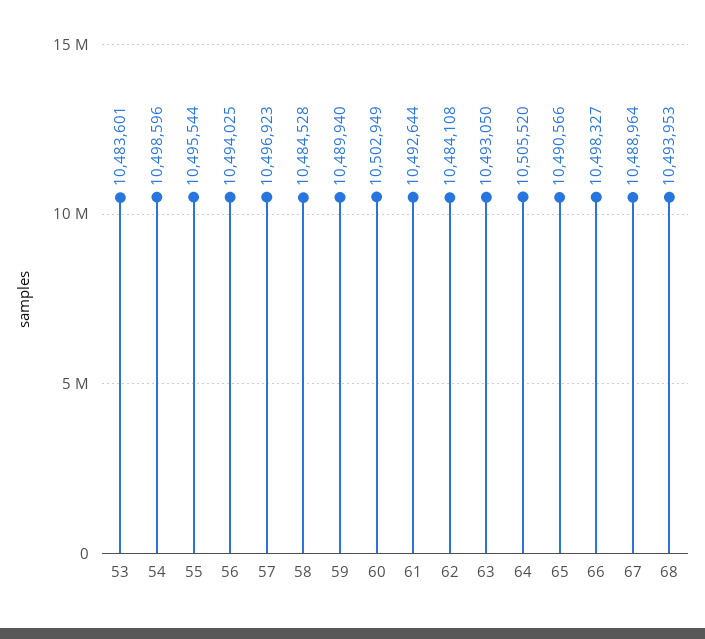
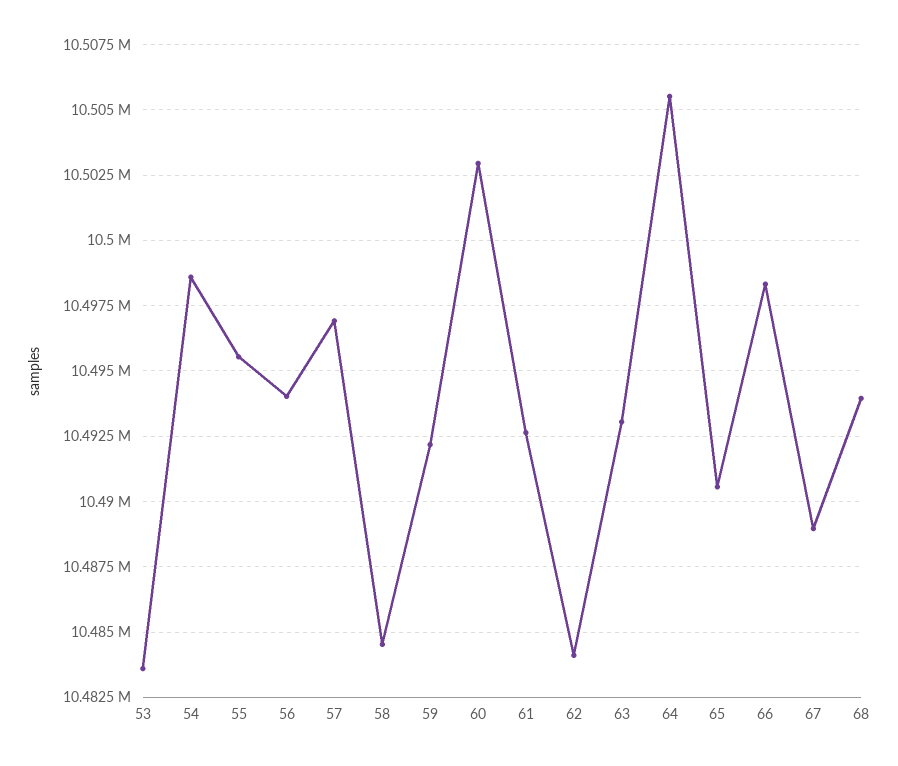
59: 10489940 -> 10492250

